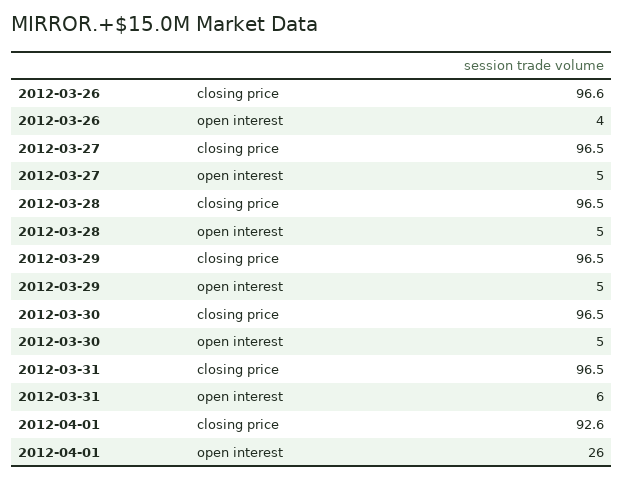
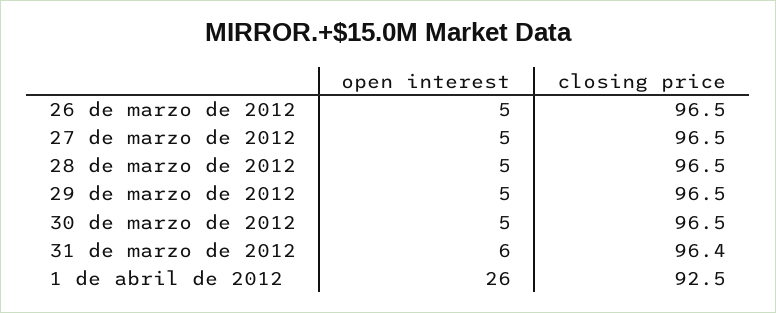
2012-03-26, closing price: 96.6 -> 96.5
2012-03-26, open interest: 4 -> 5
2012-03-31, closing price: 96.5 -> 96.4
2012-04-01, closing price: 92.6 -> 92.5

